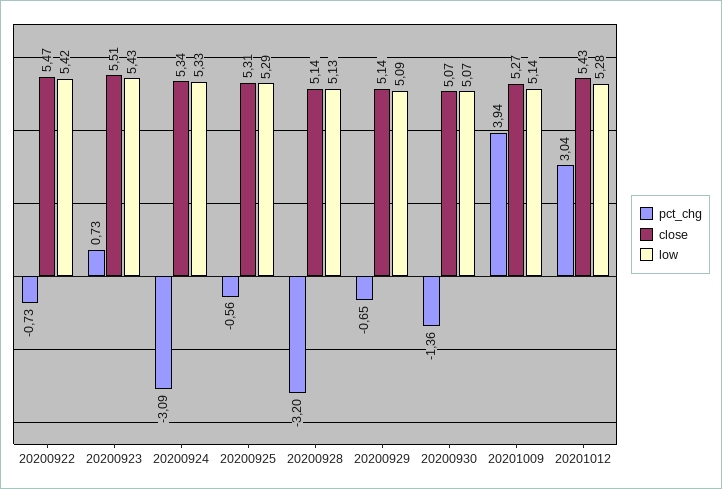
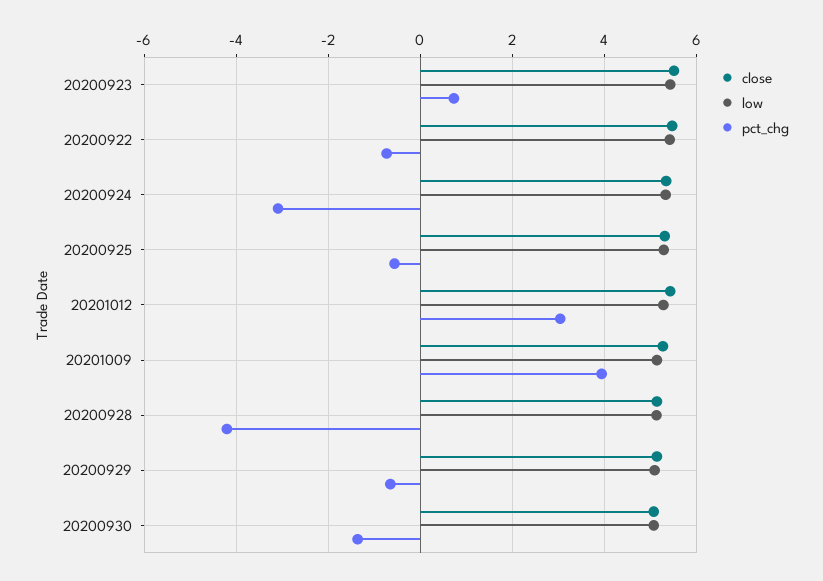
pct_chg, 20200928: -3.2 -> -4.2

